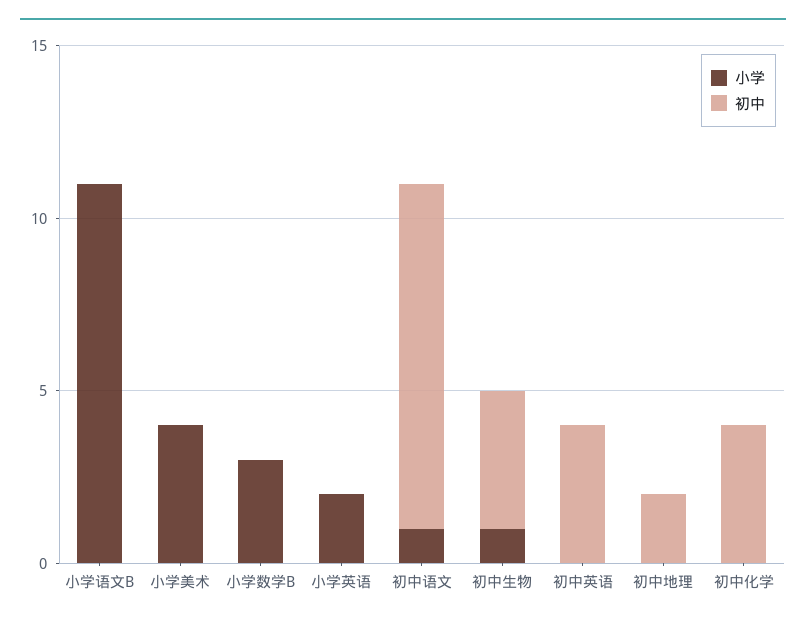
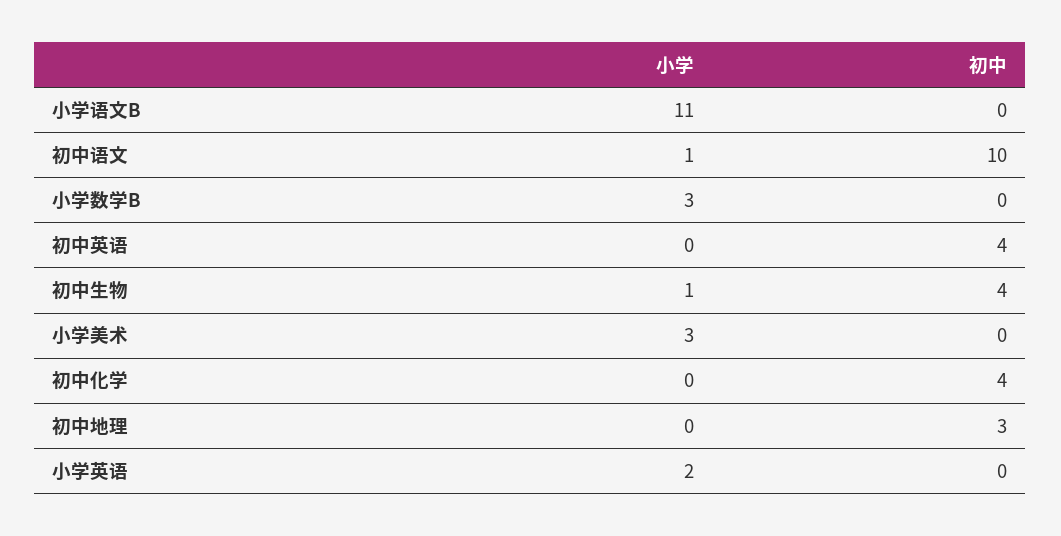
小学, 小学美术: 4 -> 3
初中, 初中地理: 2 -> 3

